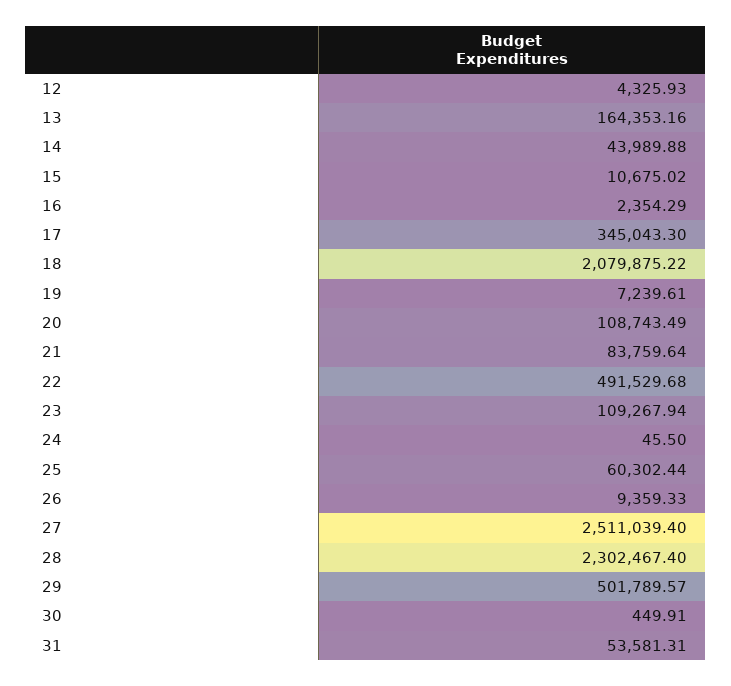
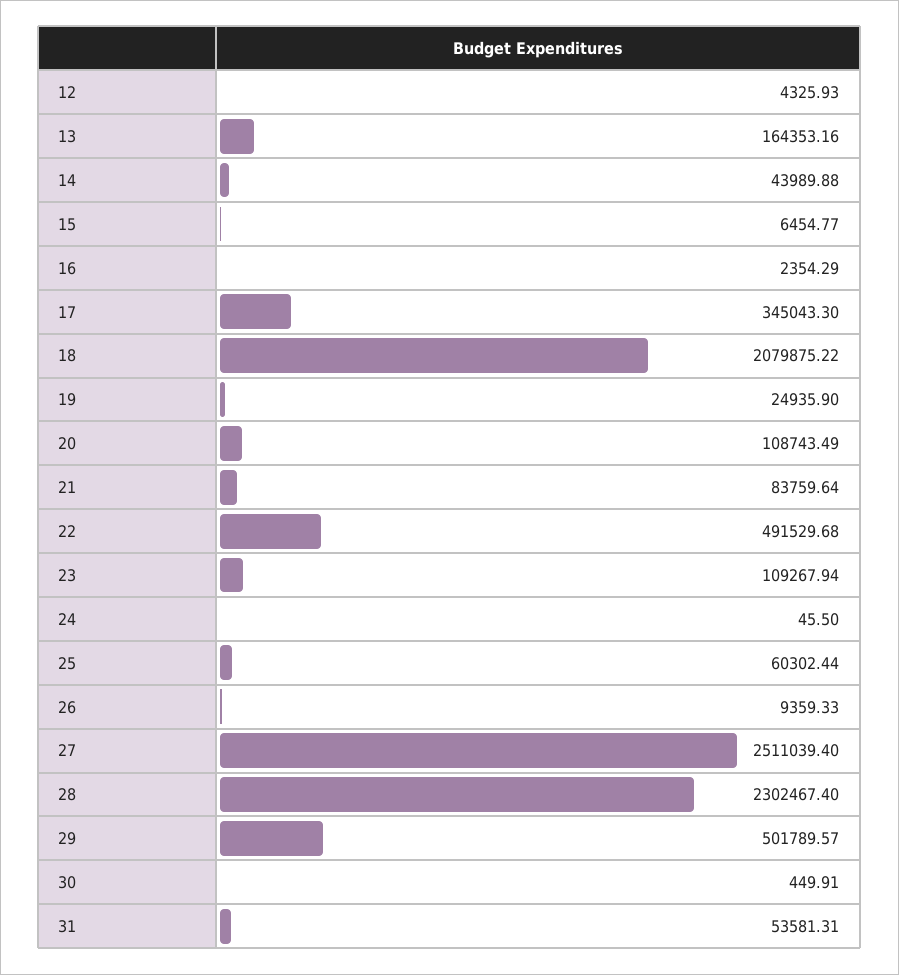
15: 10675.02 -> 6454.77
19: 7239.61 -> 24935.9

